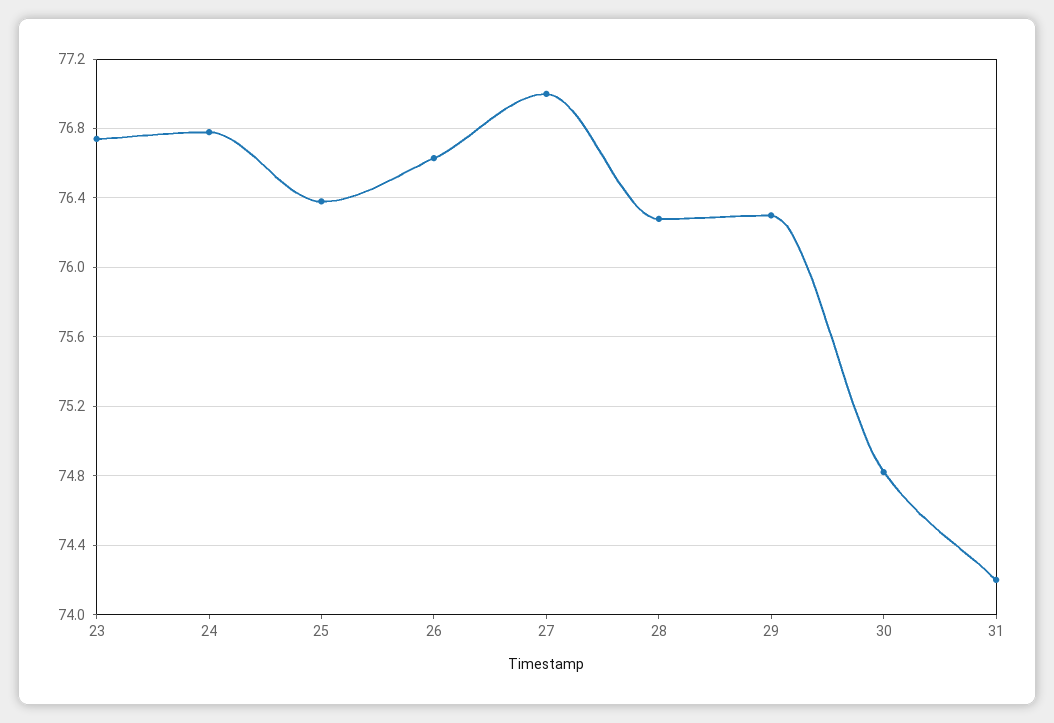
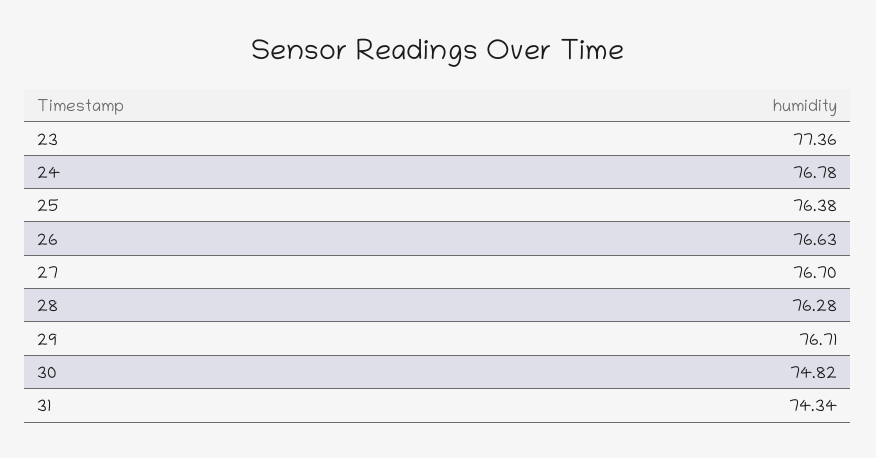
23: 76.75 -> 77.36
27: 77 -> 76.7
29: 76.3 -> 76.71
31: 74.2 -> 74.34

